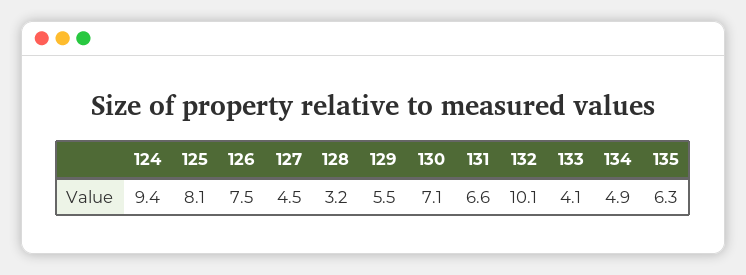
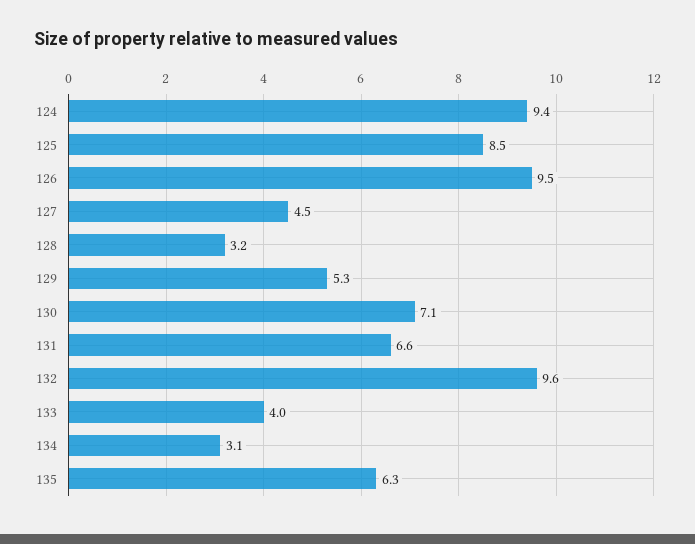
125: 8.1 -> 8.5
126: 7.5 -> 9.5
129: 5.5 -> 5.3
132: 10.1 -> 9.6
133: 4.1 -> 4
134: 4.9 -> 3.1

